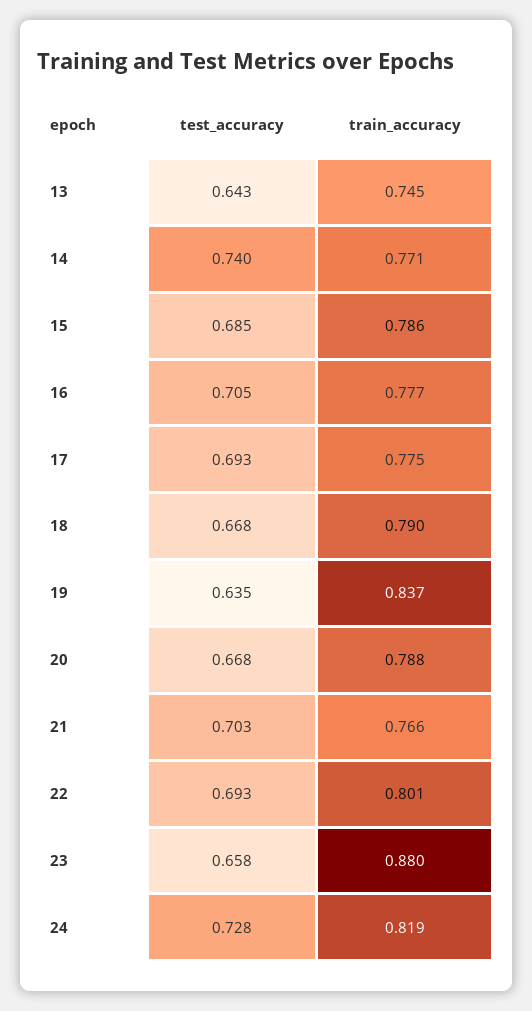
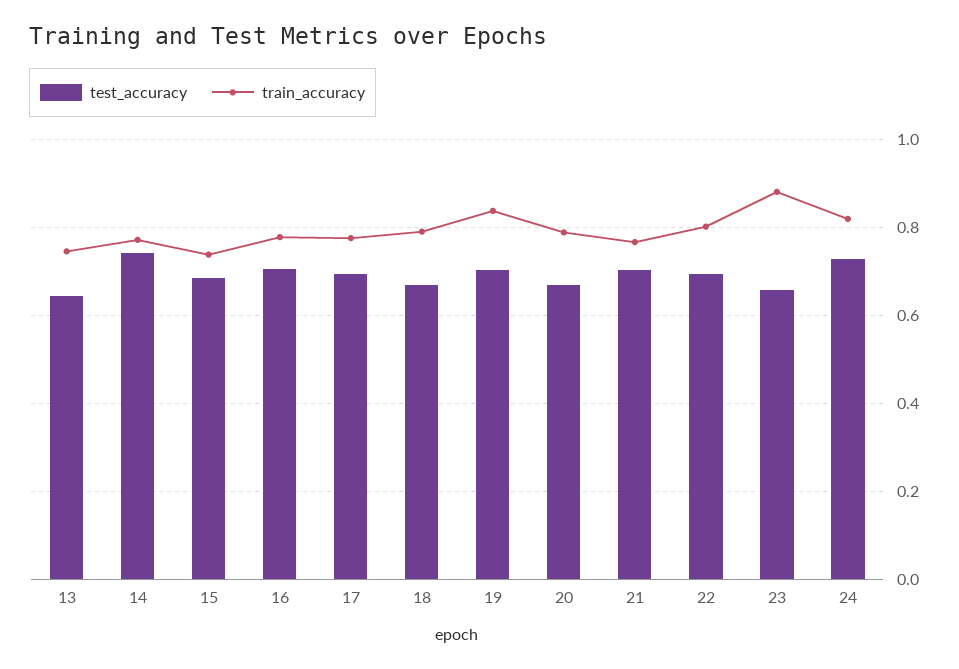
train_accuracy, 15: 0.786 -> 0.74
test_accuracy, 19: 0.635 -> 0.7

